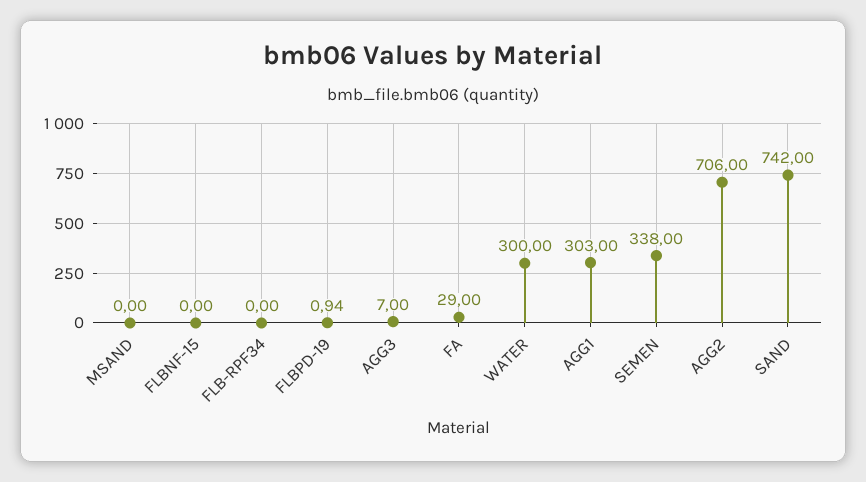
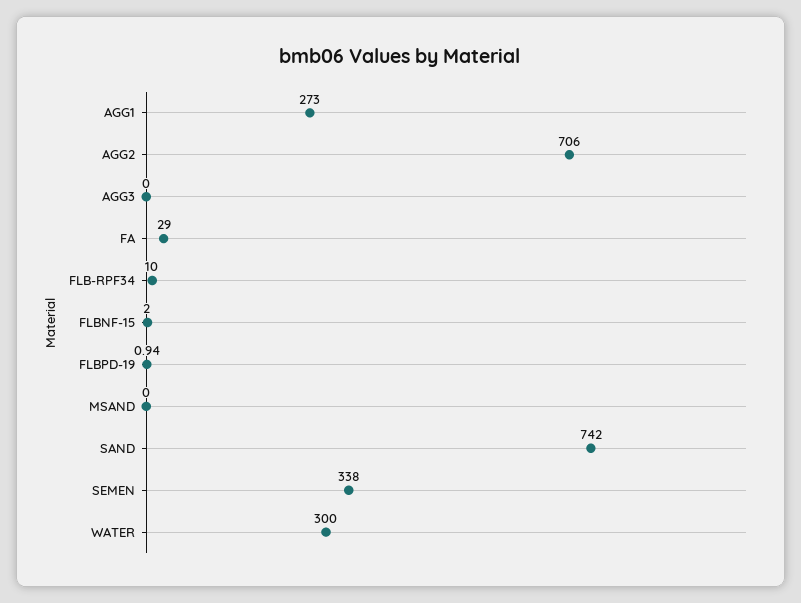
FLBNF-15: 0 -> 2
FLB-RPF34: 0 -> 10
AGG3: 7 -> 0
AGG1: 303 -> 273

